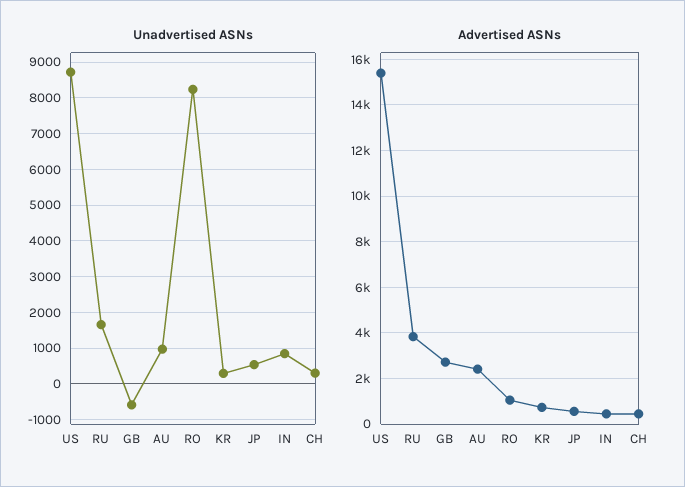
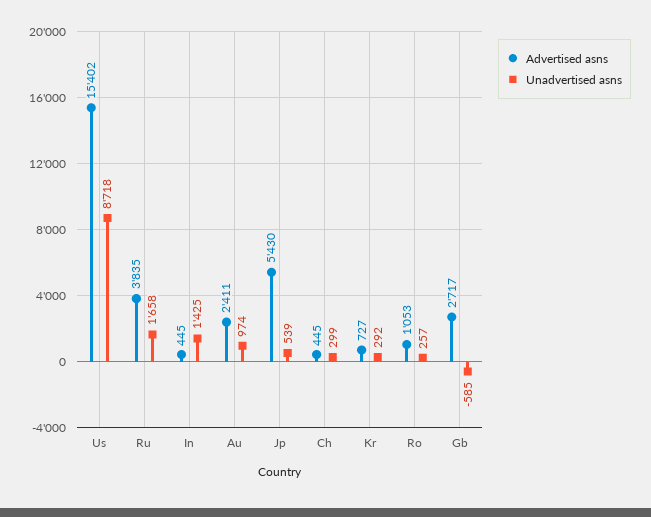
Unadvertised ASNs, RO: 8200 -> 257
Unadvertised ASNs, IN: 800 -> 1425
Advertised ASNs, JP: 500 -> 5430

